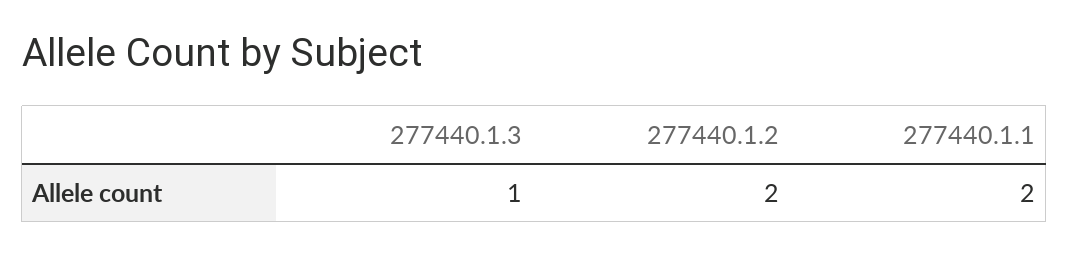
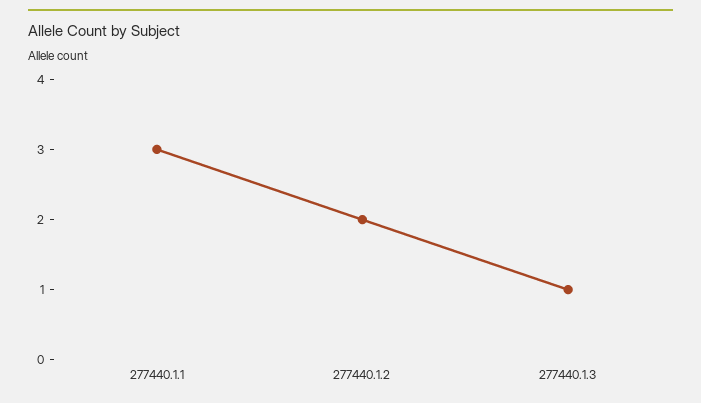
277440.1.1: 2 -> 3

